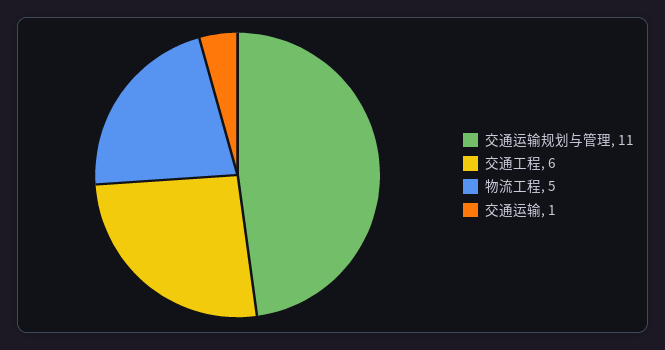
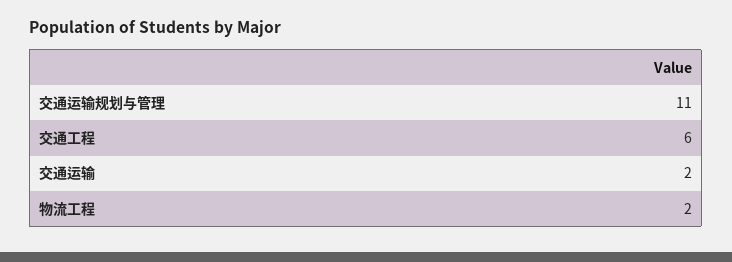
物流工程: 5 -> 2
交通运输: 1 -> 2

